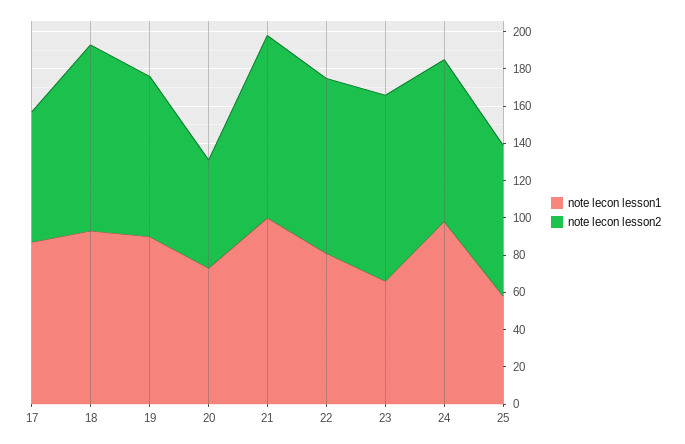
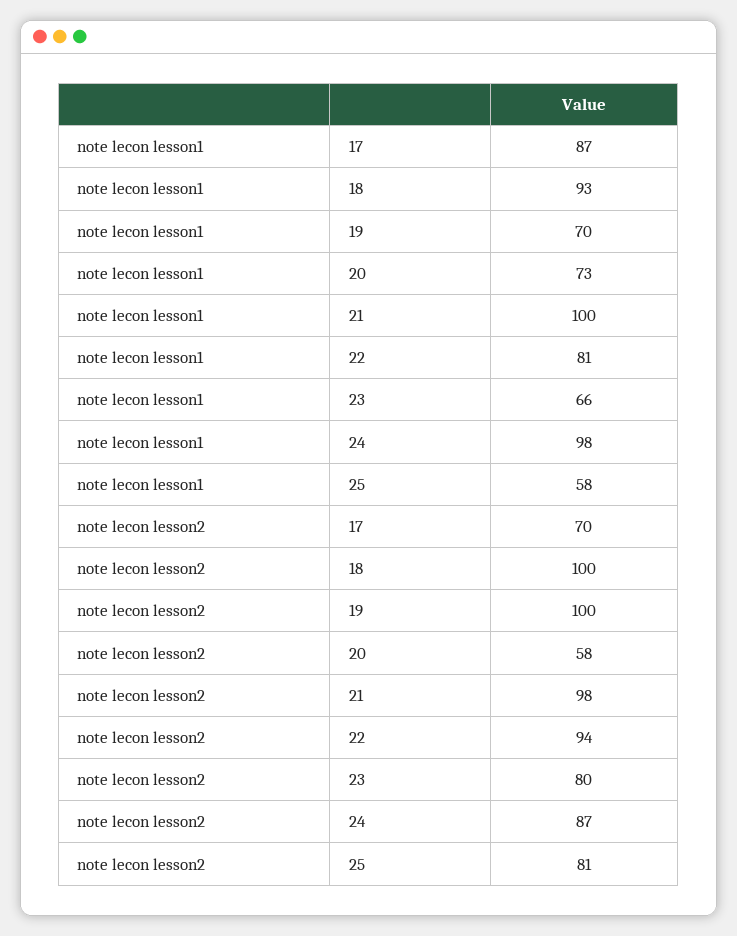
note lecon lesson1, 19: 90 -> 70
note lecon lesson2, 19: 85 -> 100
note lecon lesson2, 23: 100 -> 80

